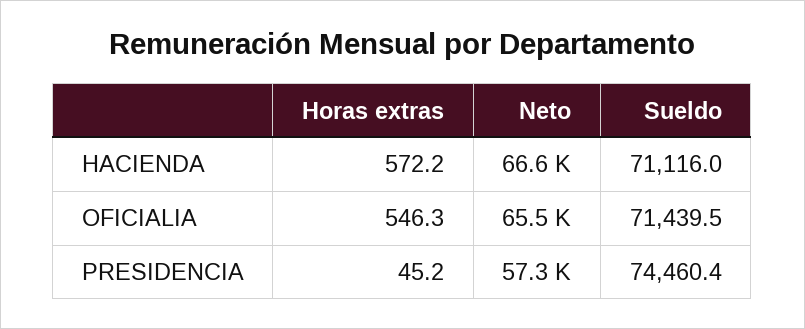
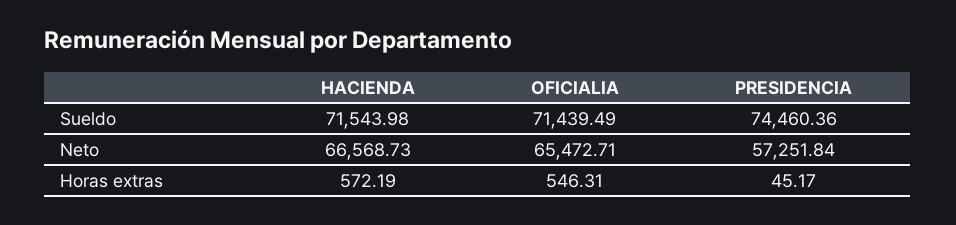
Sueldo, HACIENDA: 71116 -> 71543.98

